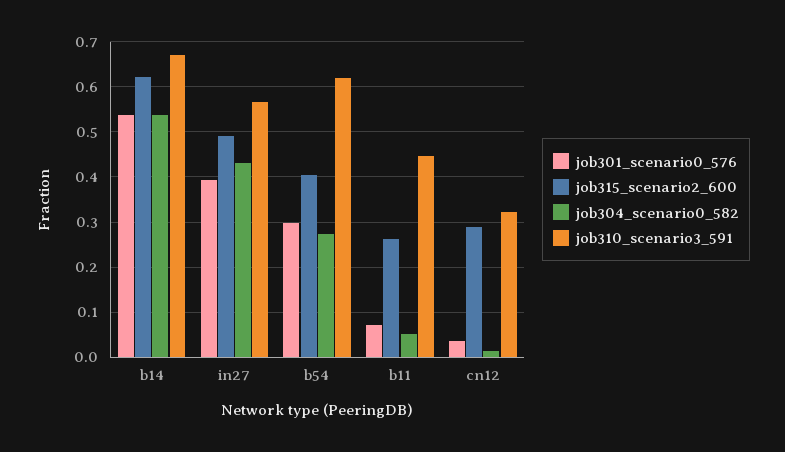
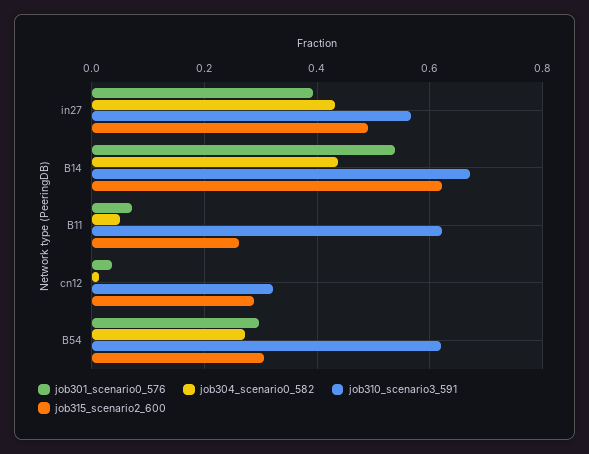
job304_scenario0_582, b14: 0.54 -> 0.44
job315_scenario2_600, b54: 0.4 -> 0.3
job310_scenario3_591, b11: 0.44 -> 0.62

